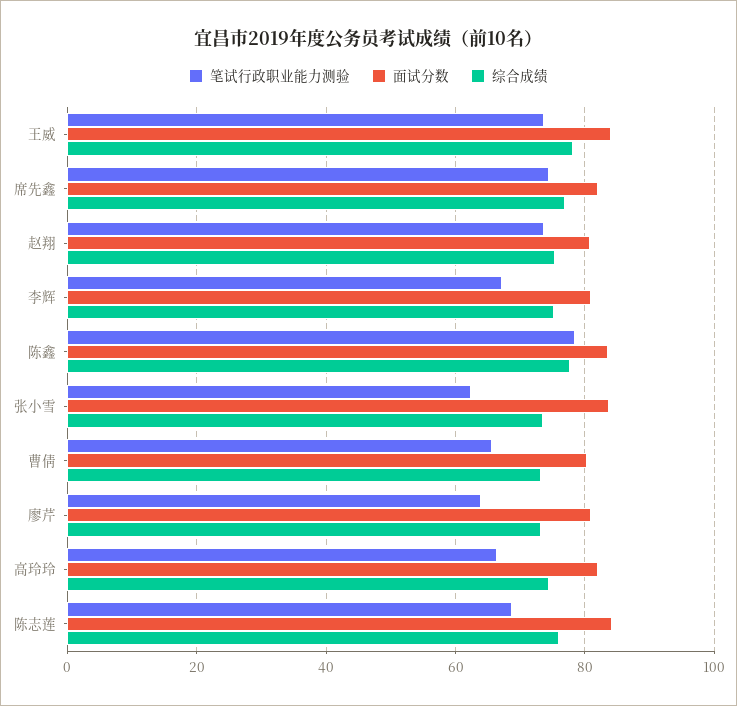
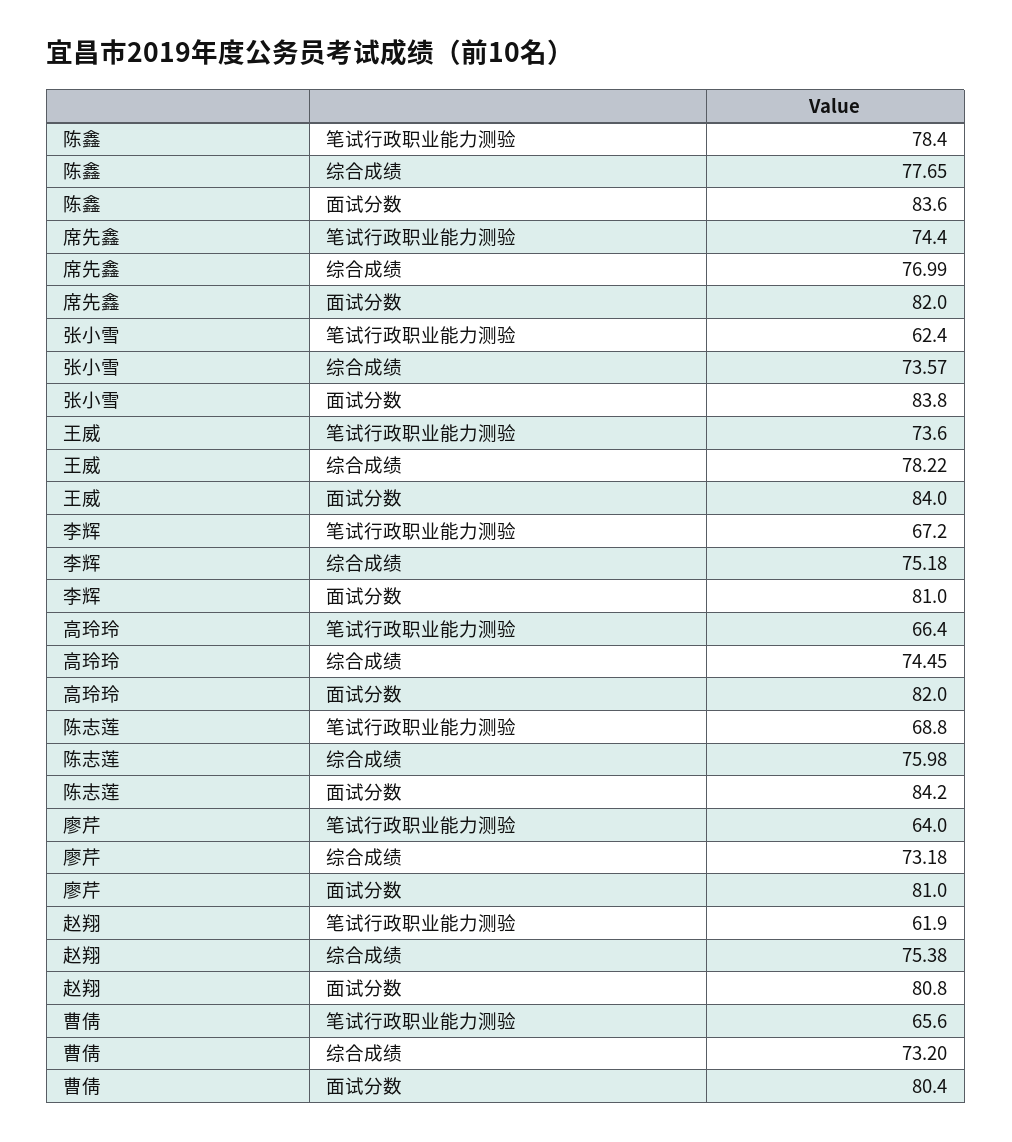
笔试行政职业能力测验, 赵翔: 74 -> 61.9

